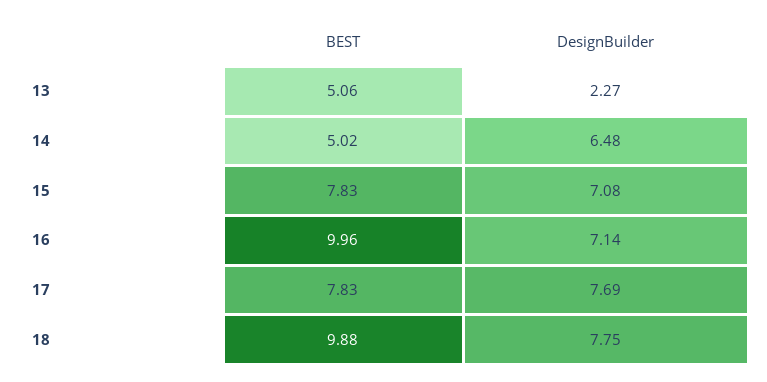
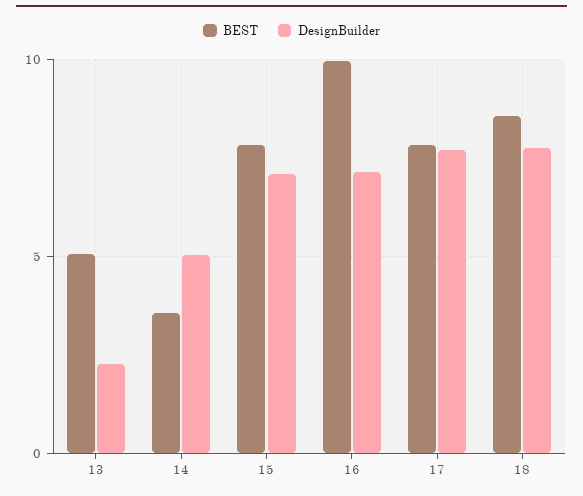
BEST, 14: 5.02 -> 3.5
DesignBuilder, 14: 6.48 -> 5
BEST, 18: 9.88 -> 8.5

